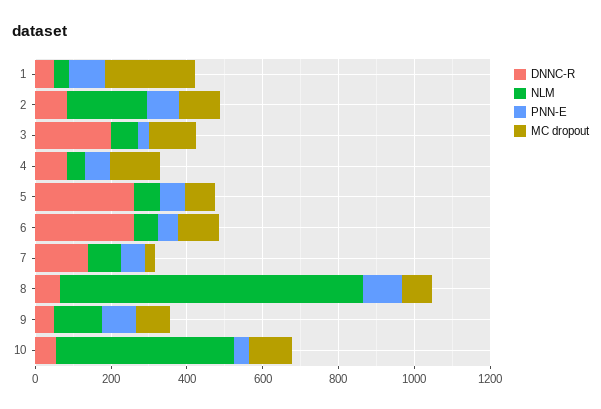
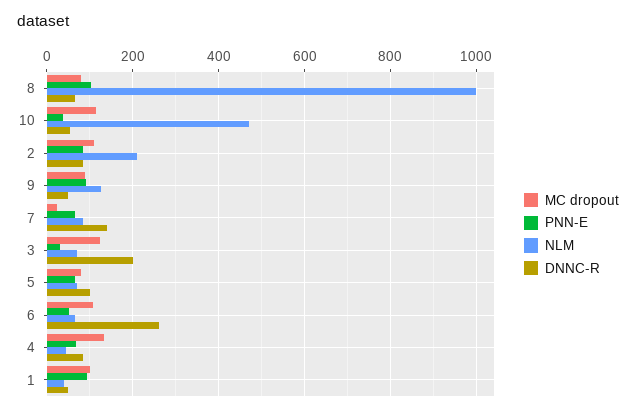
MC dropout, 1: 250 -> 100
DNNC-R, 5: 250 -> 100
NLM, 8: 800 -> 1000

